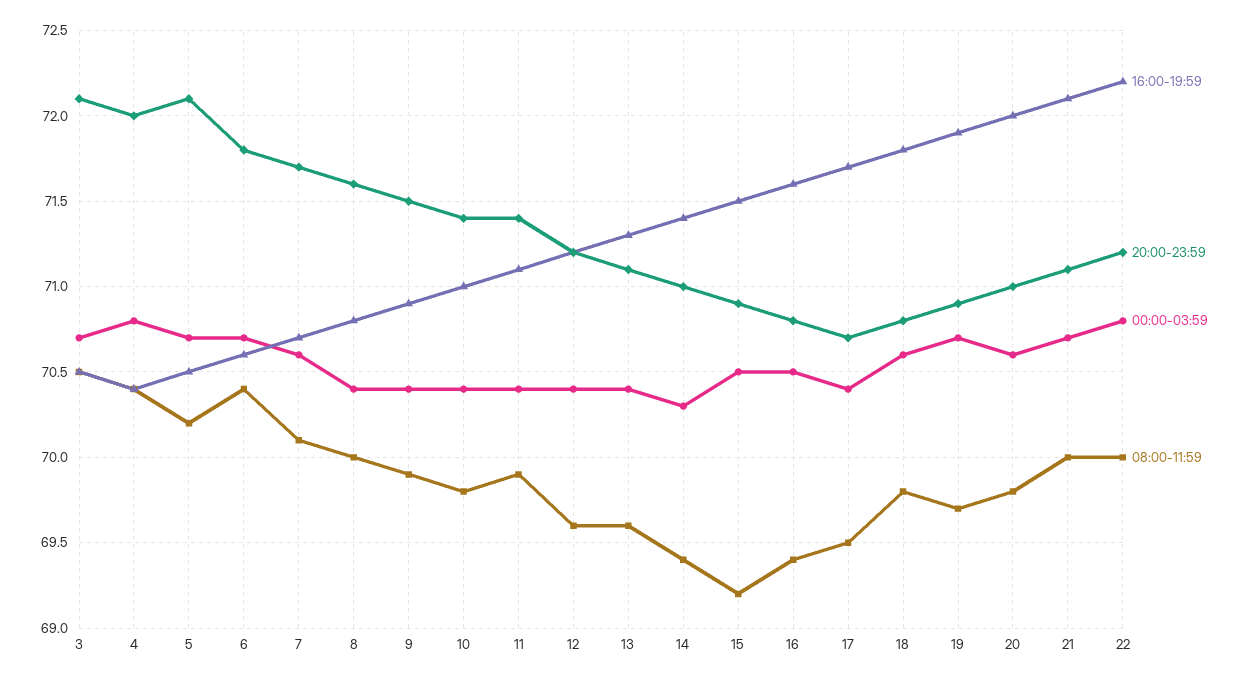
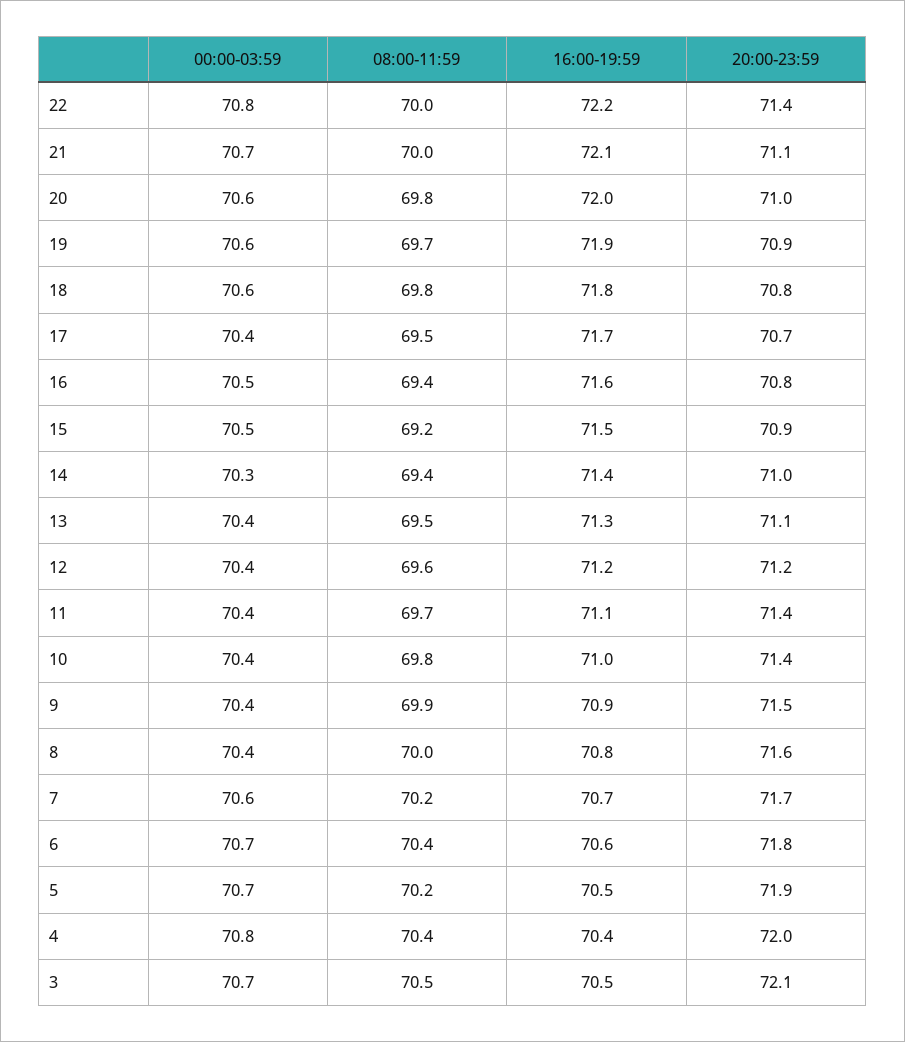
20:00-23:59, 5: 72.1 -> 71.9
08:00-11:59, 7: 70.1 -> 70.2
08:00-11:59, 11: 69.9 -> 69.7
08:00-11:59, 13: 69.6 -> 69.5
00:00-03:59, 19: 70.7 -> 70.6
20:00-23:59, 22: 71.2 -> 71.4

